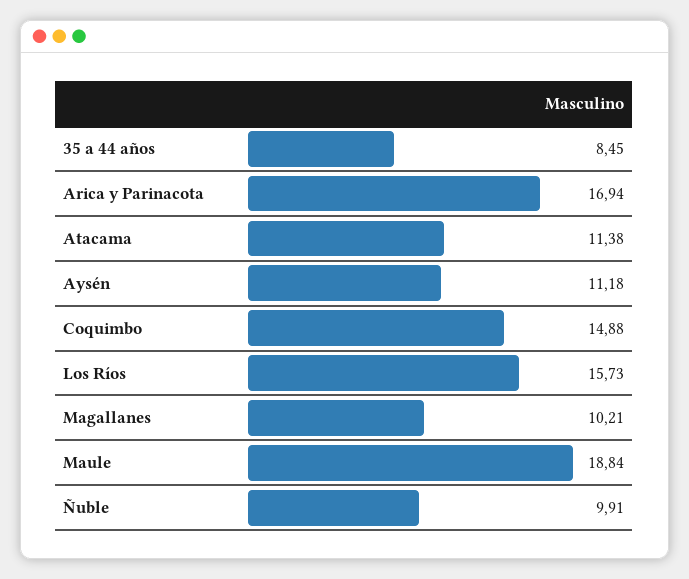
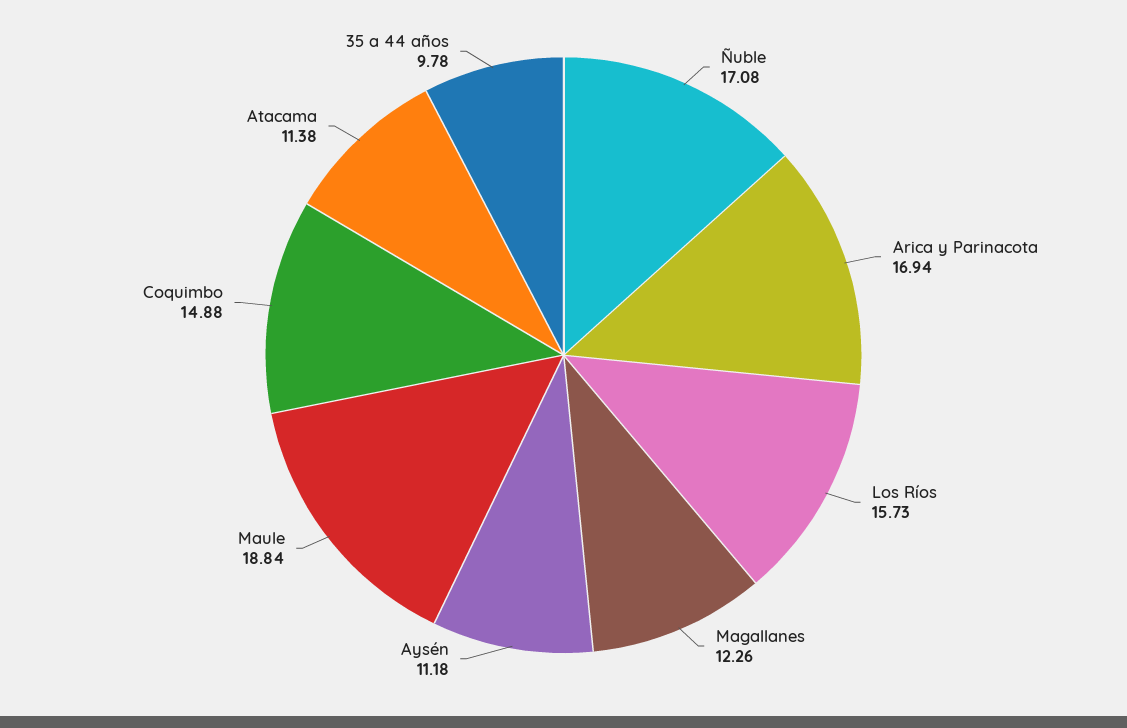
35 a 44 años: 8.45 -> 9.78
Magallanes: 10.21 -> 12.26
Ñuble: 9.91 -> 17.08

